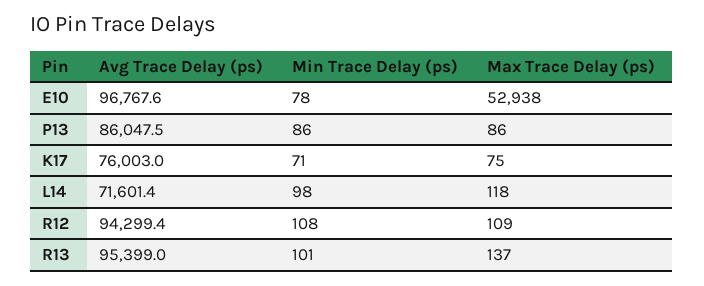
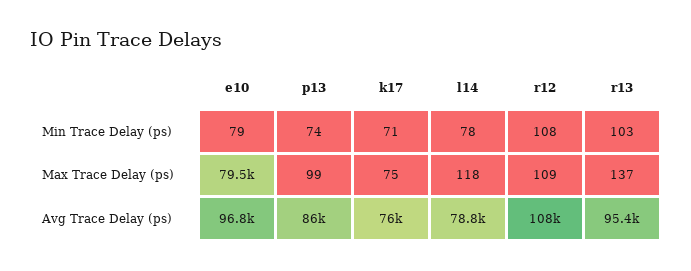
Min Trace Delay (ps), E10: 78 -> 79
Max Trace Delay (ps), E10: 52938 -> 79500
Min Trace Delay (ps), P13: 86 -> 74
Max Trace Delay (ps), P13: 86 -> 99
Avg Trace Delay (ps), L14: 71601.4 -> 78800
Min Trace Delay (ps), L14: 98 -> 78
Avg Trace Delay (ps), R12: 94299.4 -> 108000
Min Trace Delay (ps), R13: 101 -> 103

